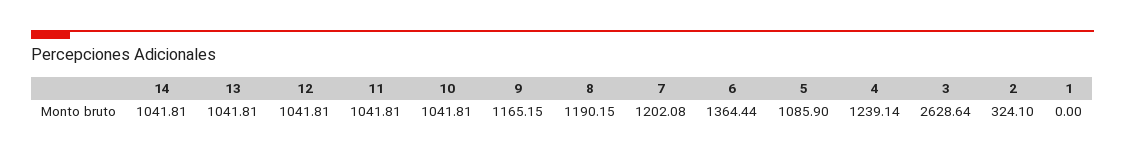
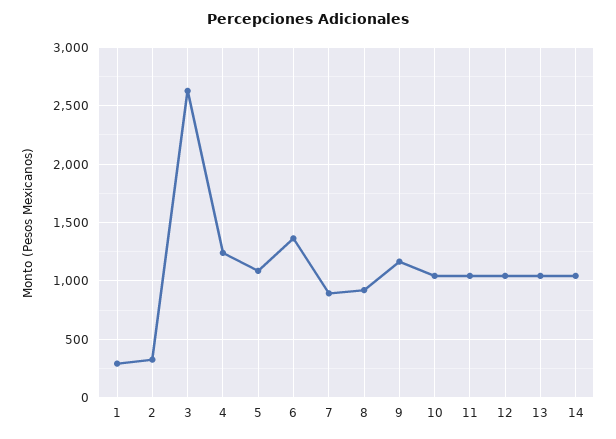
8: 1190.15 -> 900
7: 1202.08 -> 900
1: 0 -> 300

